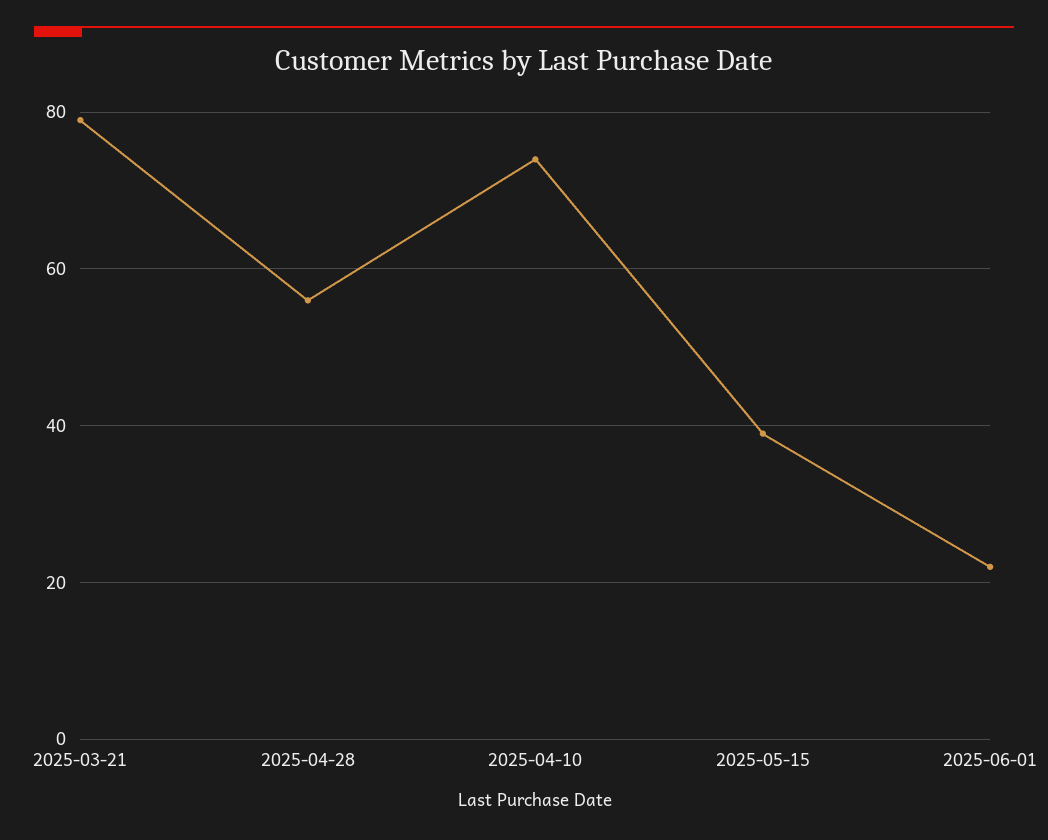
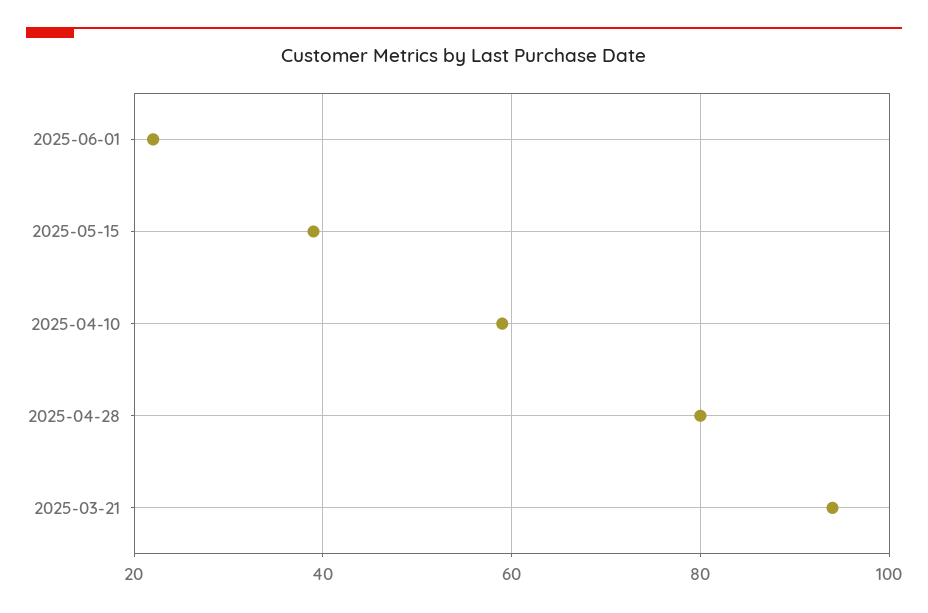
2025-03-21: 80 -> 95
2025-04-28: 55 -> 80
2025-04-10: 75 -> 60

